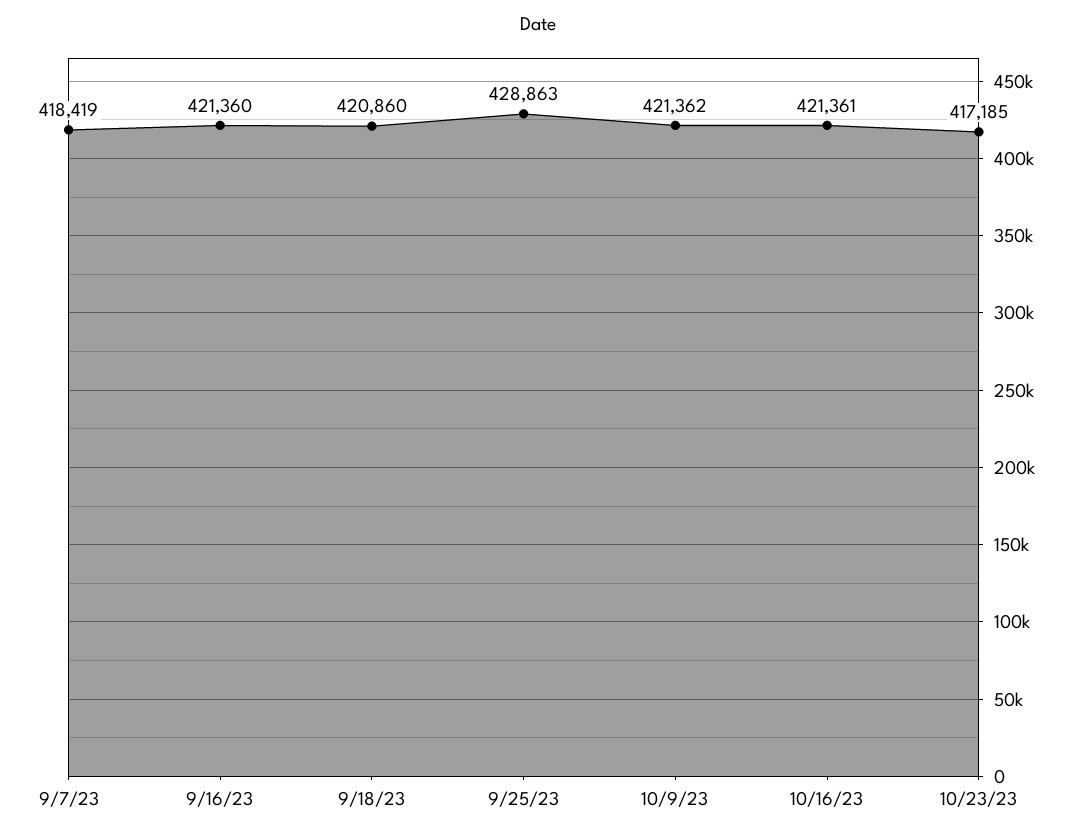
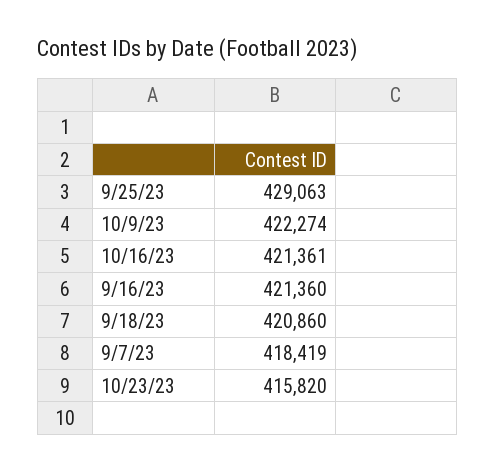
9/25/23: 428863 -> 429063
10/9/23: 421362 -> 422274
10/23/23: 417185 -> 415820

